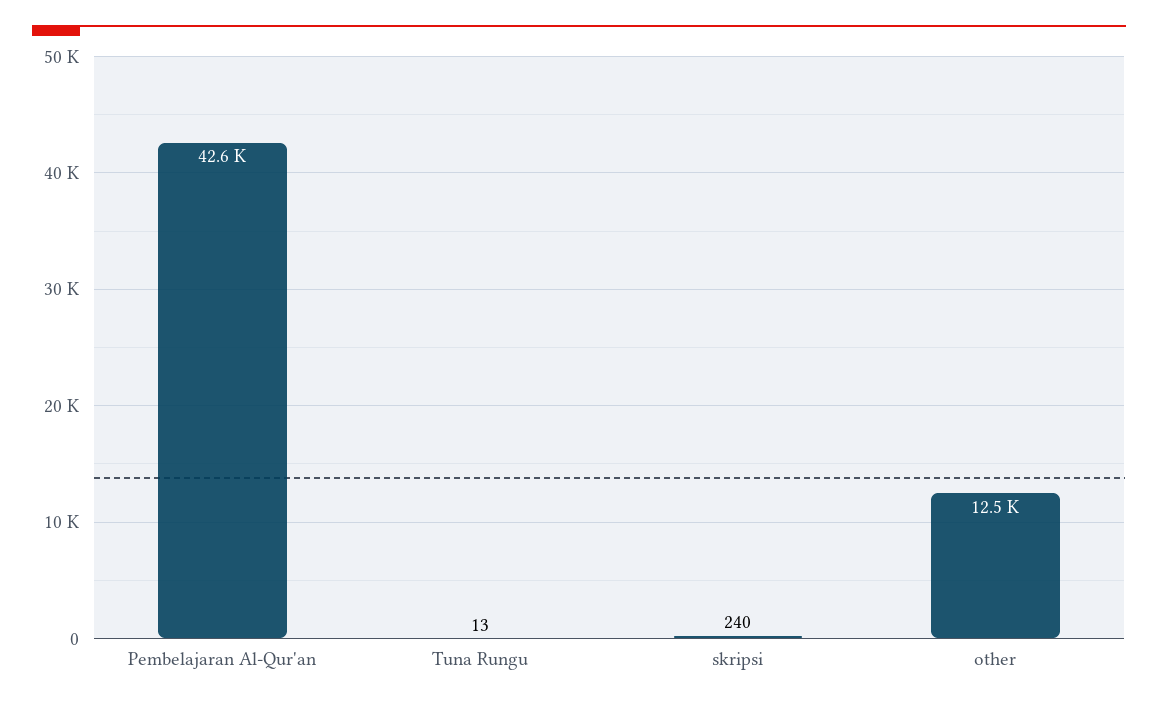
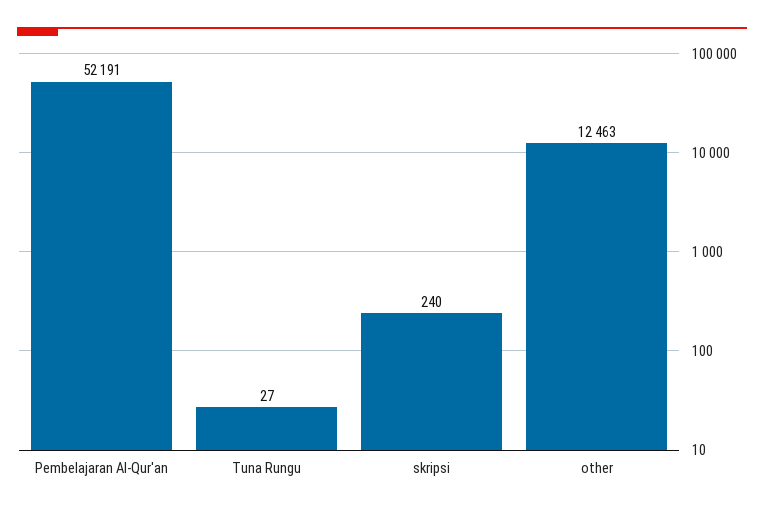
Pembelajaran Al-Qur'an: 42600 -> 52191
Tuna Rungu: 13 -> 27

